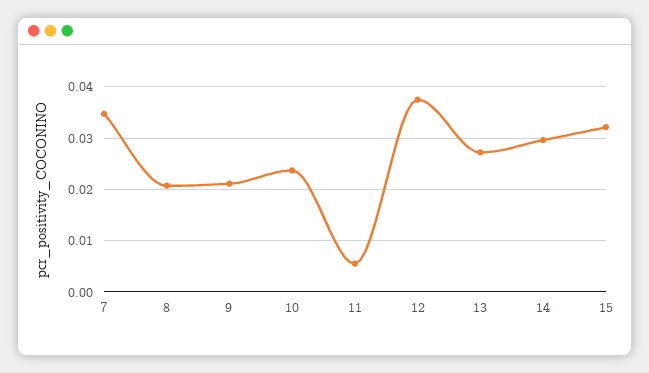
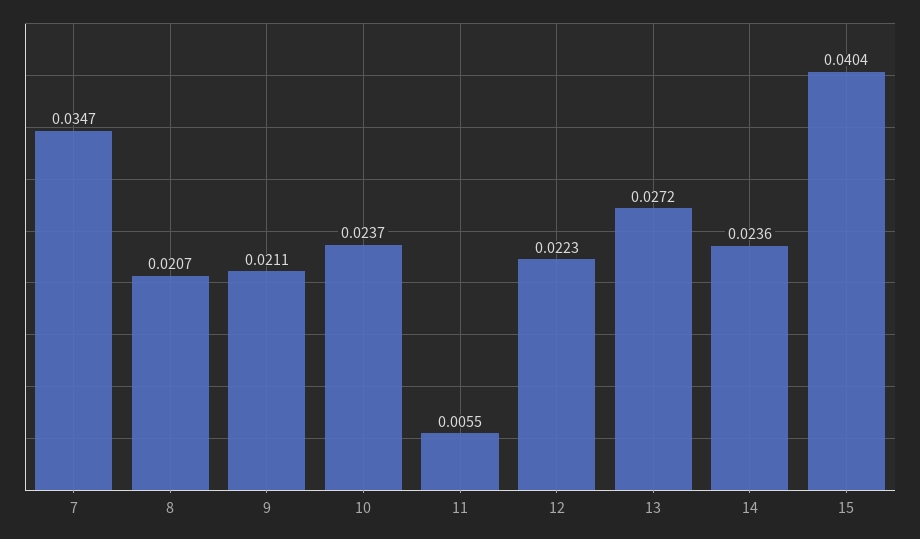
12: 0.038 -> 0.0223
14: 0.03 -> 0.0236
15: 0.032 -> 0.0404

